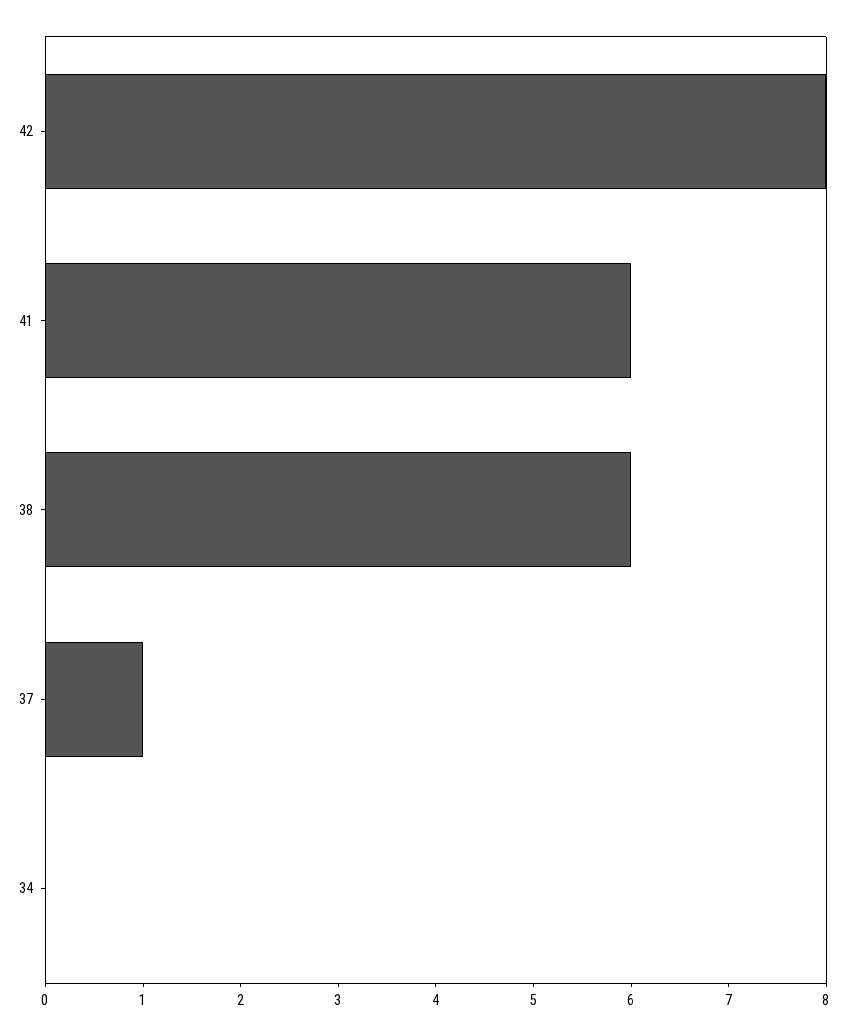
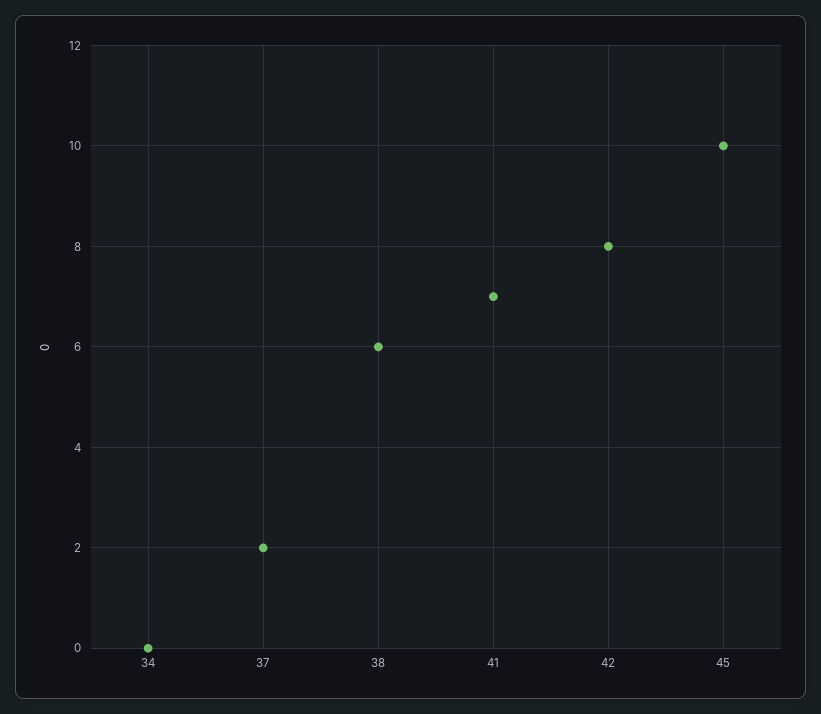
41: 6 -> 7
37: 1 -> 2
45: none -> 10

